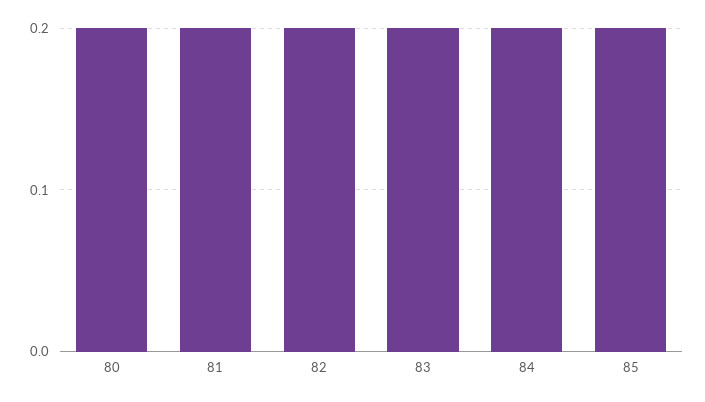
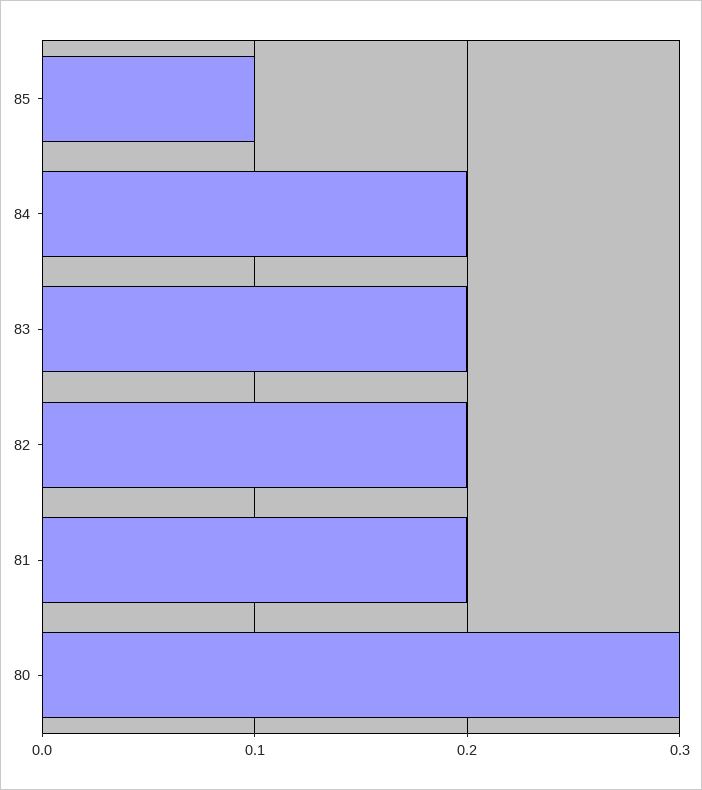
80: 0.2 -> 0.3
85: 0.2 -> 0.1

